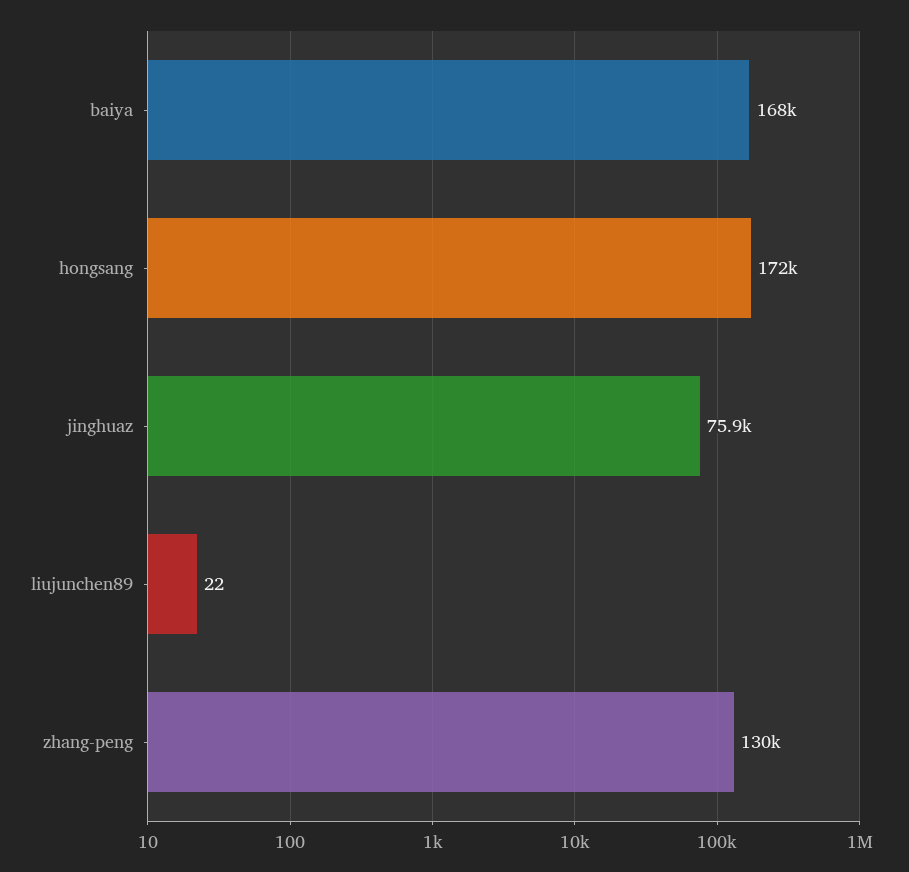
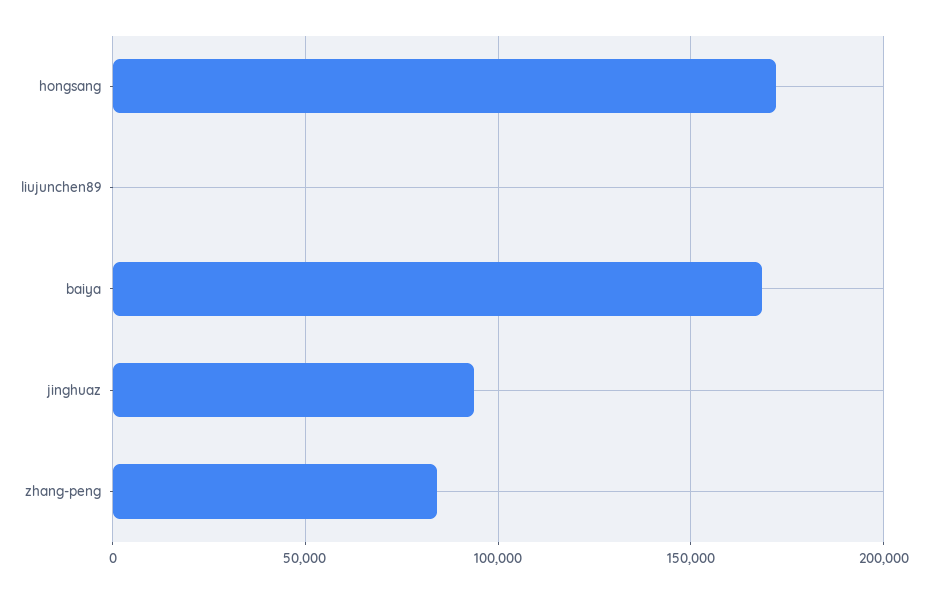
jinghuaz: 75900 -> 95000
zhang-peng: 130000 -> 85000

